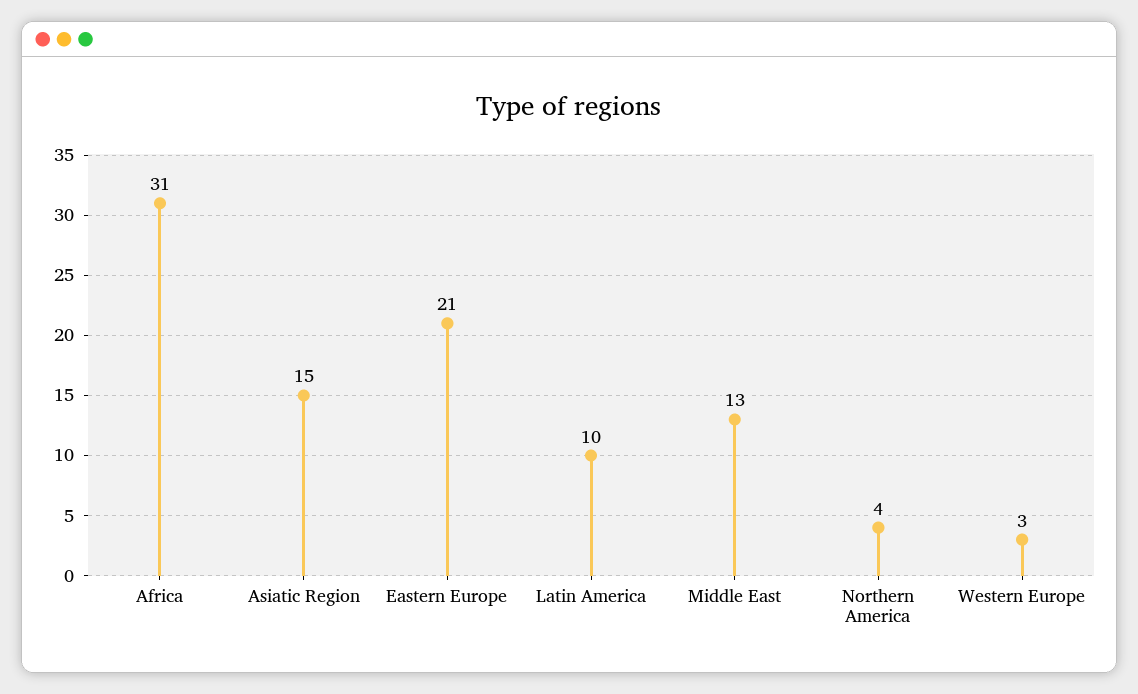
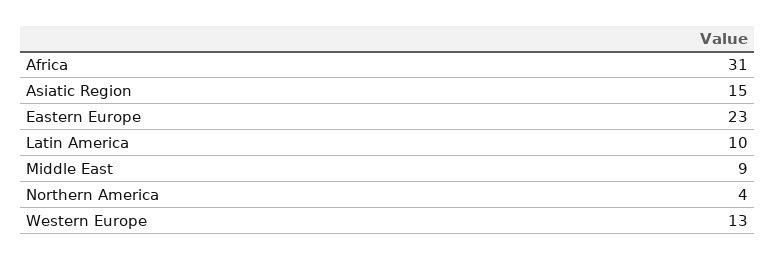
Eastern Europe: 21 -> 23
Middle East: 13 -> 9
Western Europe: 3 -> 13

